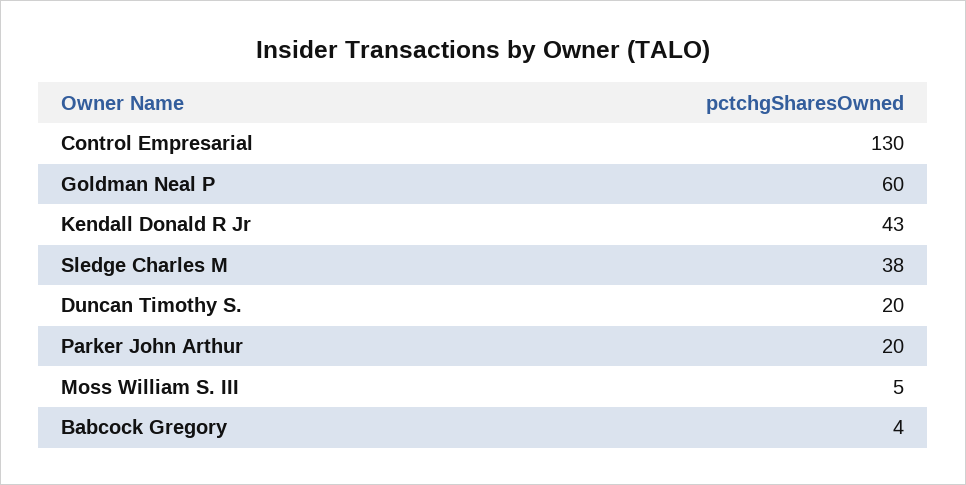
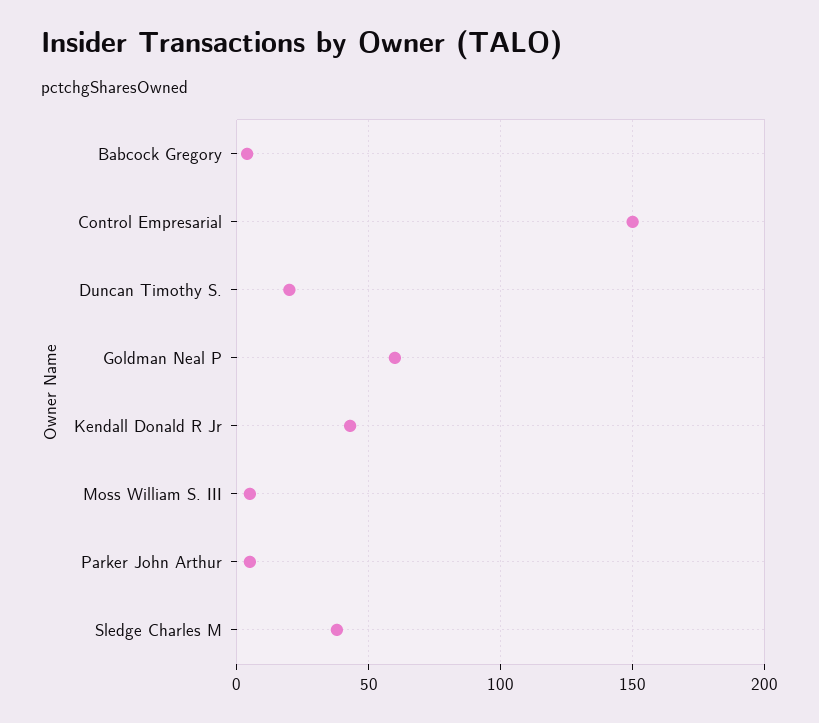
Control Empresarial: 130 -> 150
Parker John Arthur: 20 -> 5

